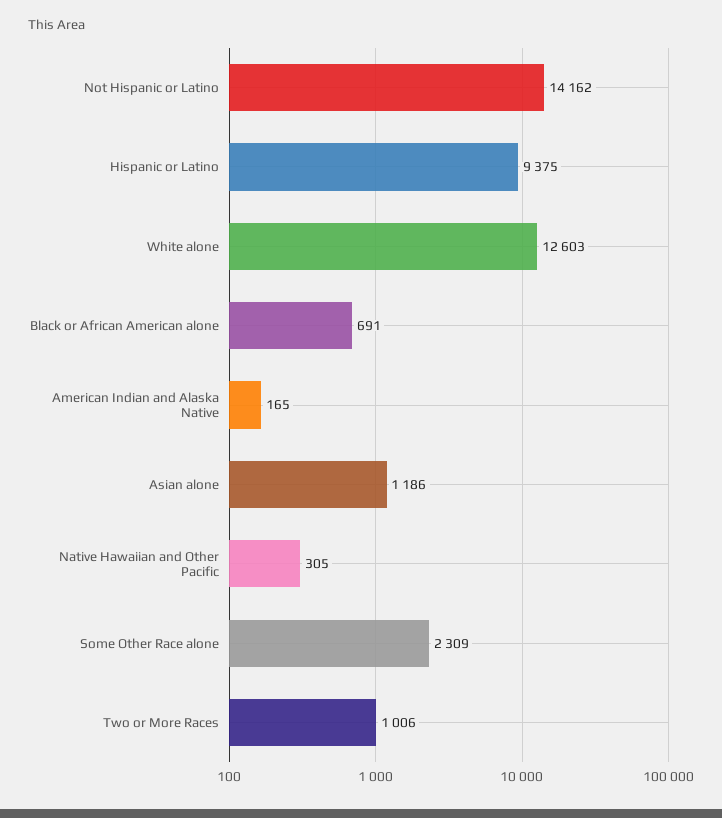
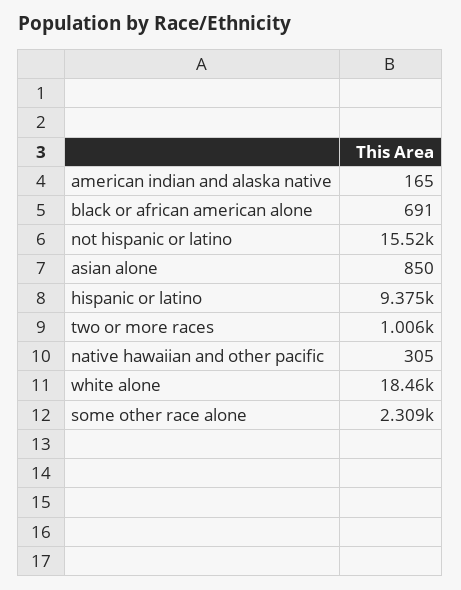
Not Hispanic or Latino: 14162 -> 15520
White alone: 12603 -> 18460
Asian alone: 1186 -> 850

